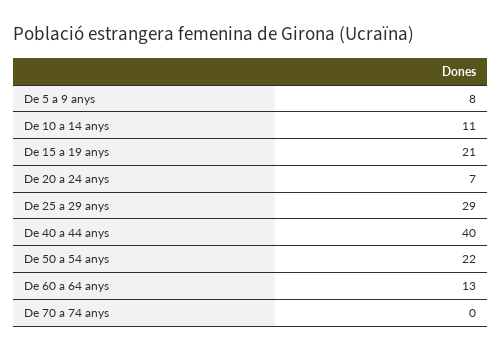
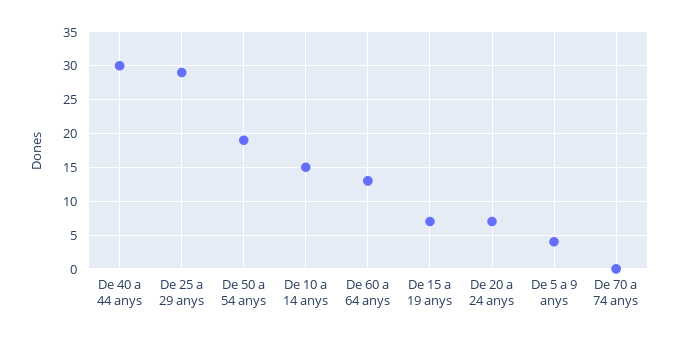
De 5 a 9 anys: 8 -> 4
De 10 a 14 anys: 11 -> 15
De 15 a 19 anys: 21 -> 7
De 40 a 44 anys: 40 -> 30
De 50 a 54 anys: 22 -> 19

